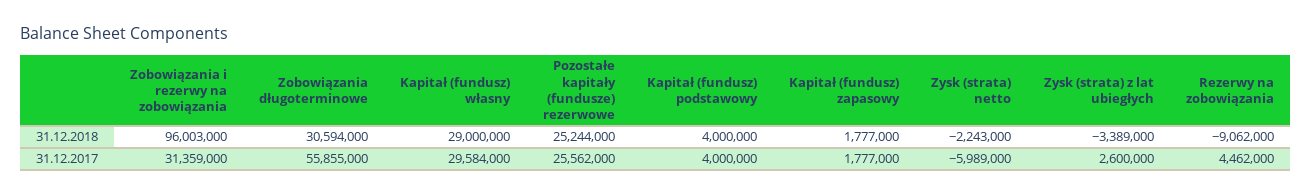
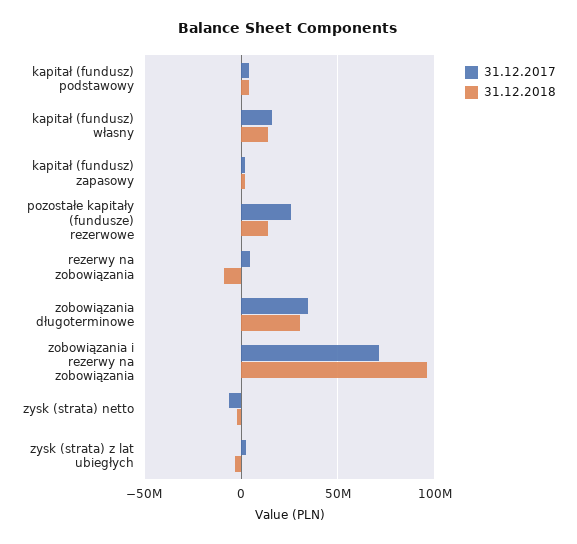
31.12.2018, Kapitał (fundusz) własny: 29000000 -> 15000000
31.12.2018, Pozostałe kapitały (fundusze) rezerwowe: 25244000 -> 15000000
31.12.2017, Zobowiązania i rezerwy na zobowiązania: 31359000 -> 70000000
31.12.2017, Zobowiązania długoterminowe: 55855000 -> 35000000
31.12.2017, Kapitał (fundusz) własny: 29584000 -> 15000000

